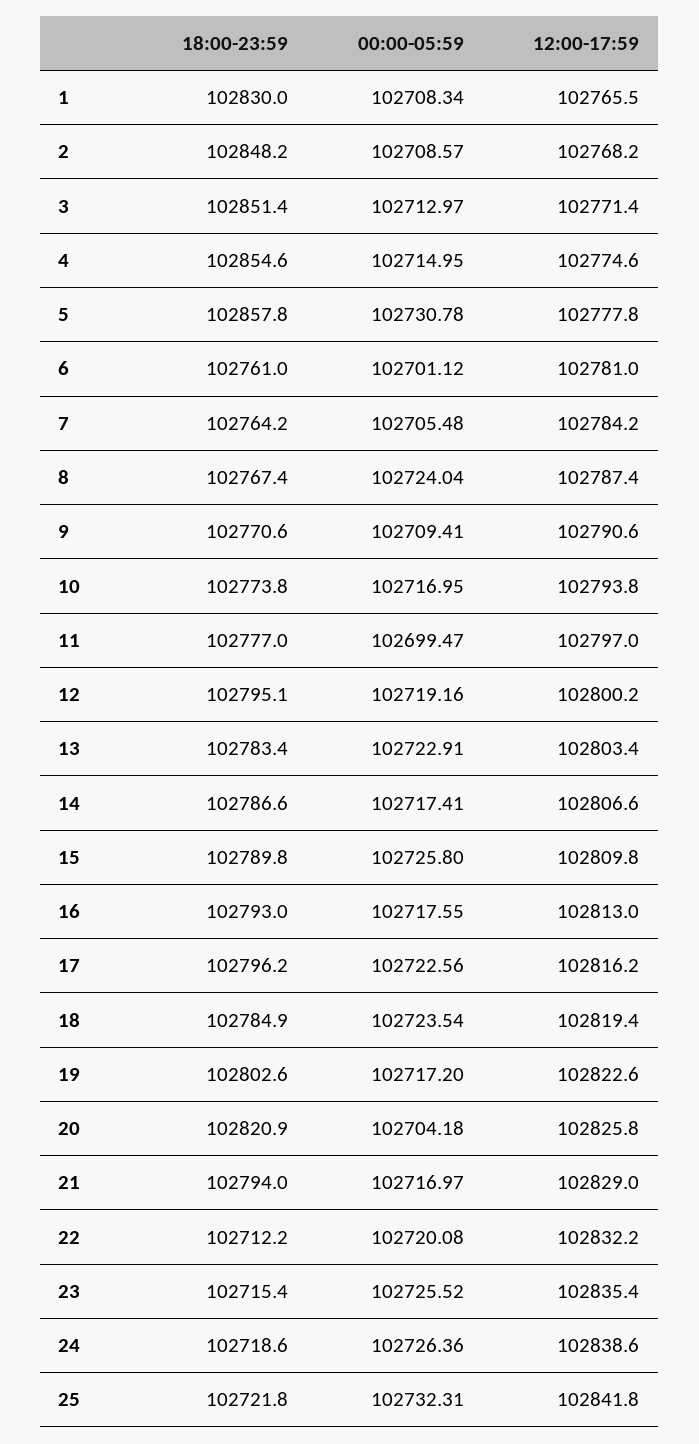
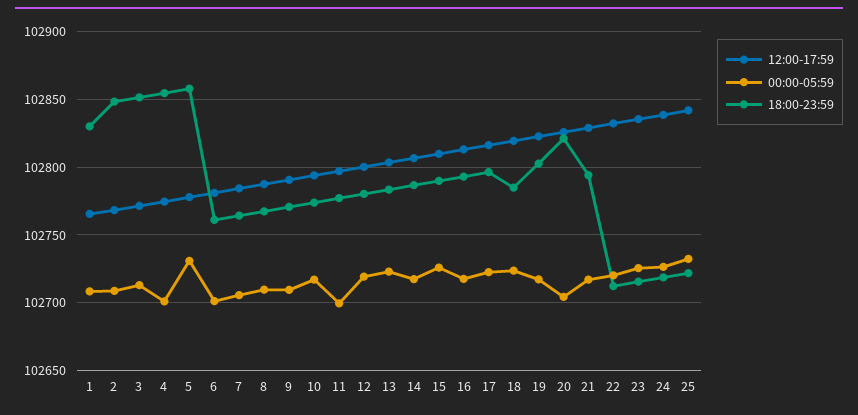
00:00-05:59, 4: 102714.95 -> 102700
00:00-05:59, 8: 102724.04 -> 102710
18:00-23:59, 12: 102795.1 -> 102780

